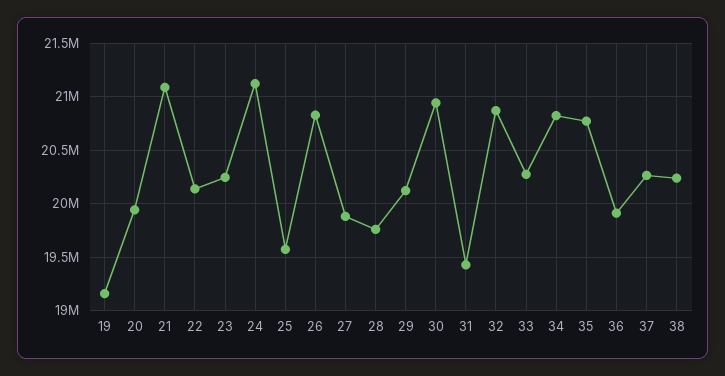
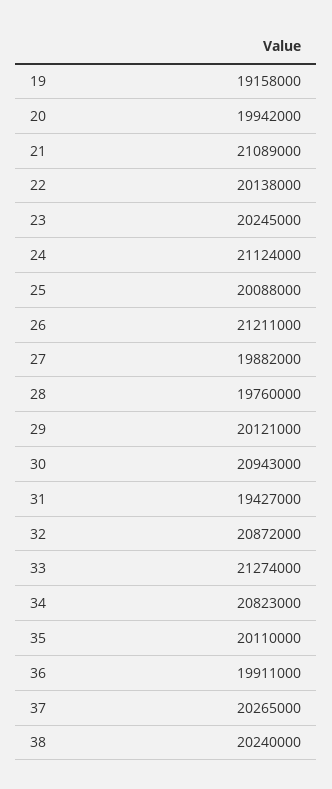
25: 19600000 -> 20088000
26: 20800000 -> 21211000
33: 20300000 -> 21274000
35: 20800000 -> 20110000

